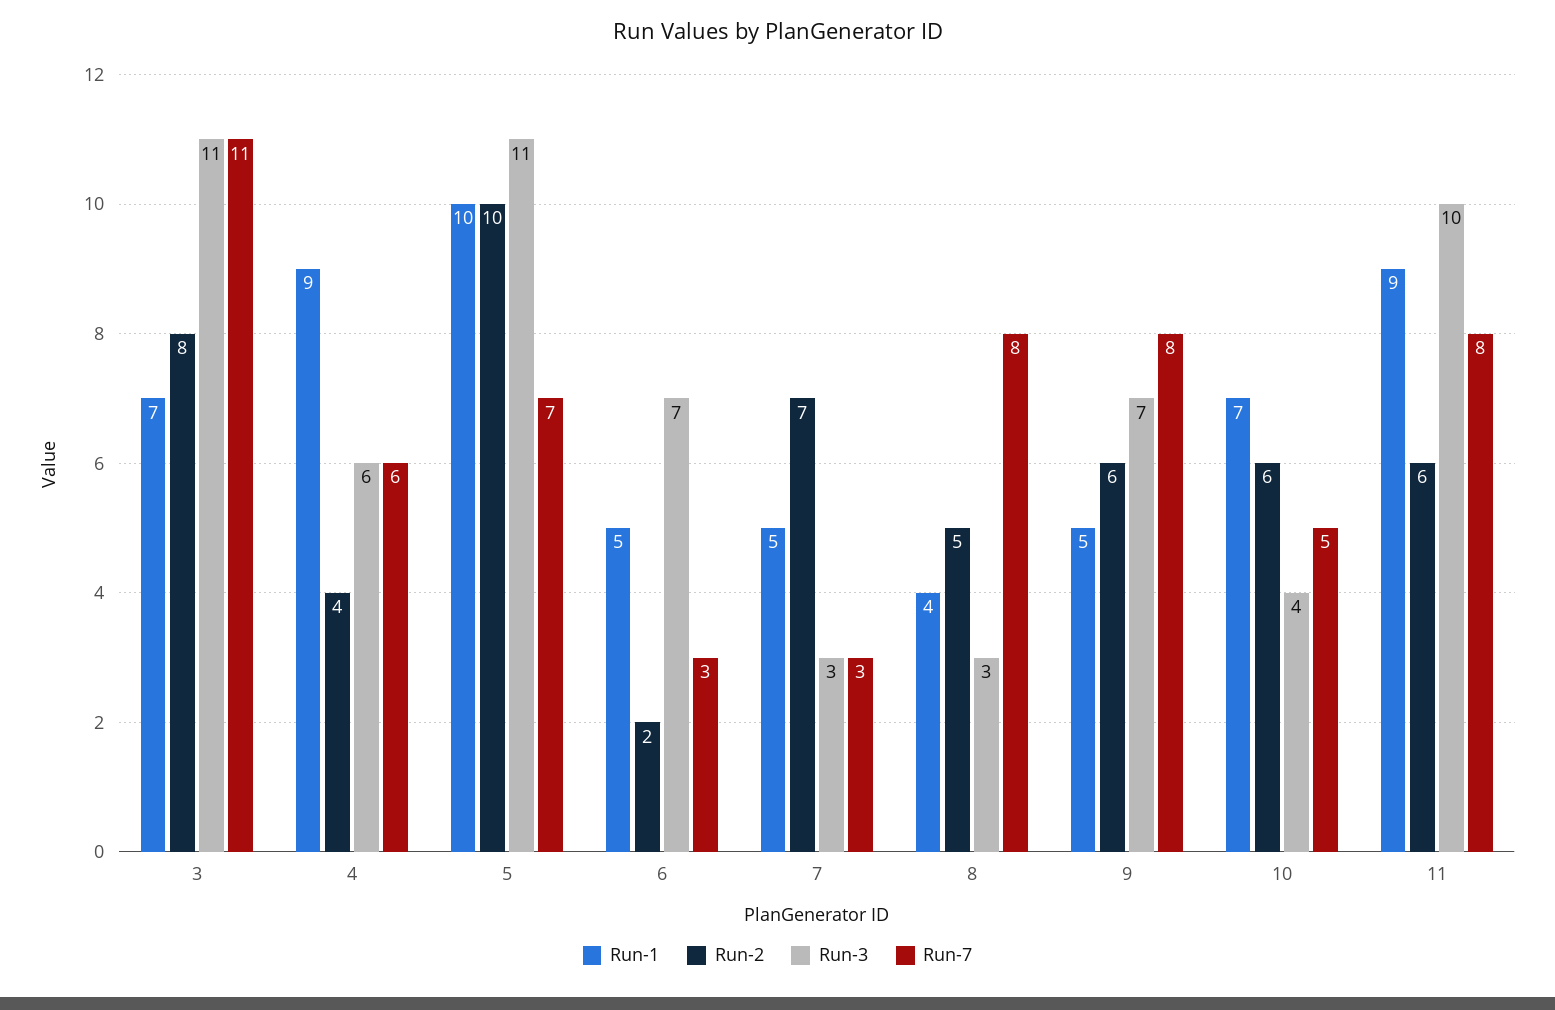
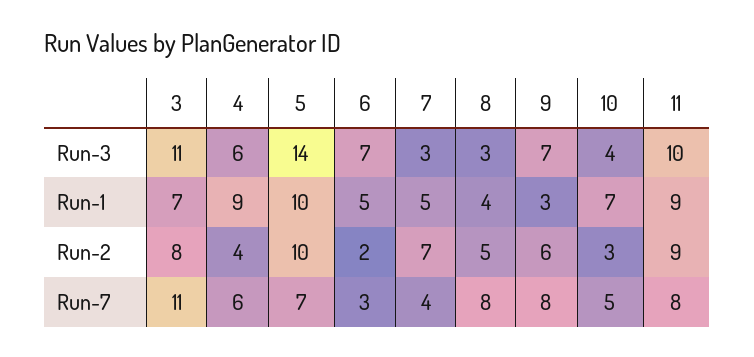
Run-3, 5: 11 -> 14
Run-7, 7: 3 -> 4
Run-1, 9: 5 -> 3
Run-2, 10: 6 -> 3
Run-2, 11: 6 -> 9

